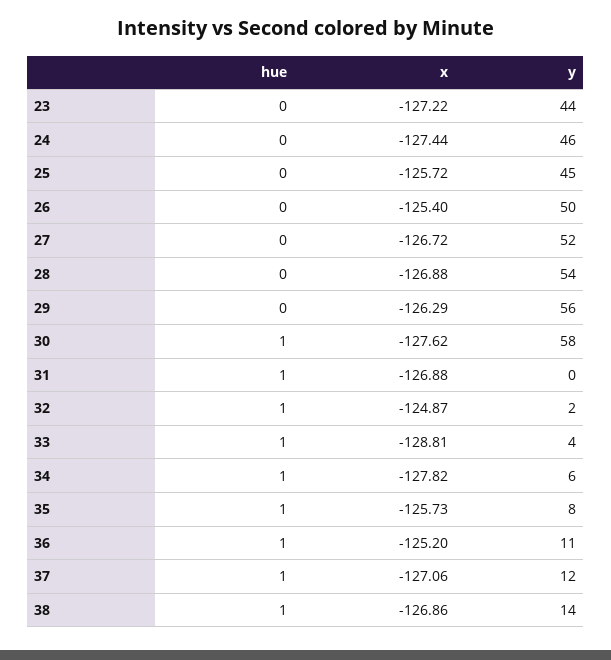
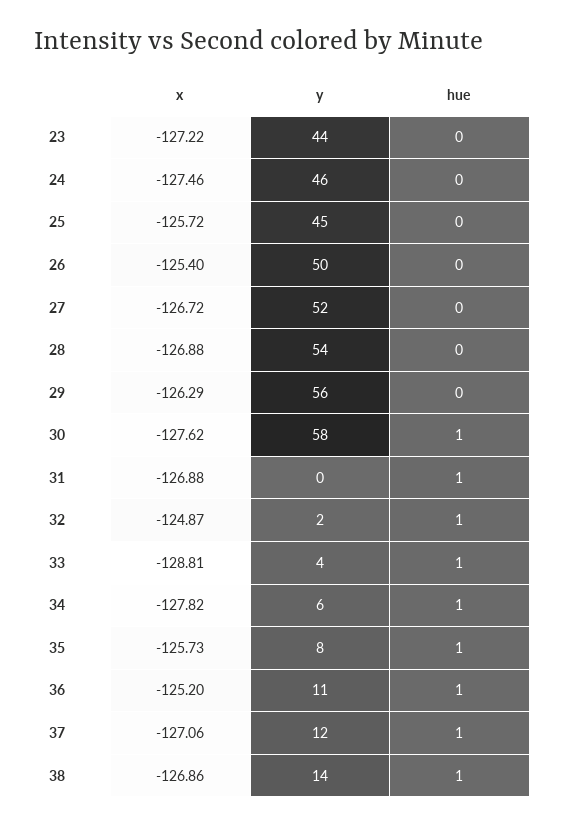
x, 24: -127.44 -> -127.46

